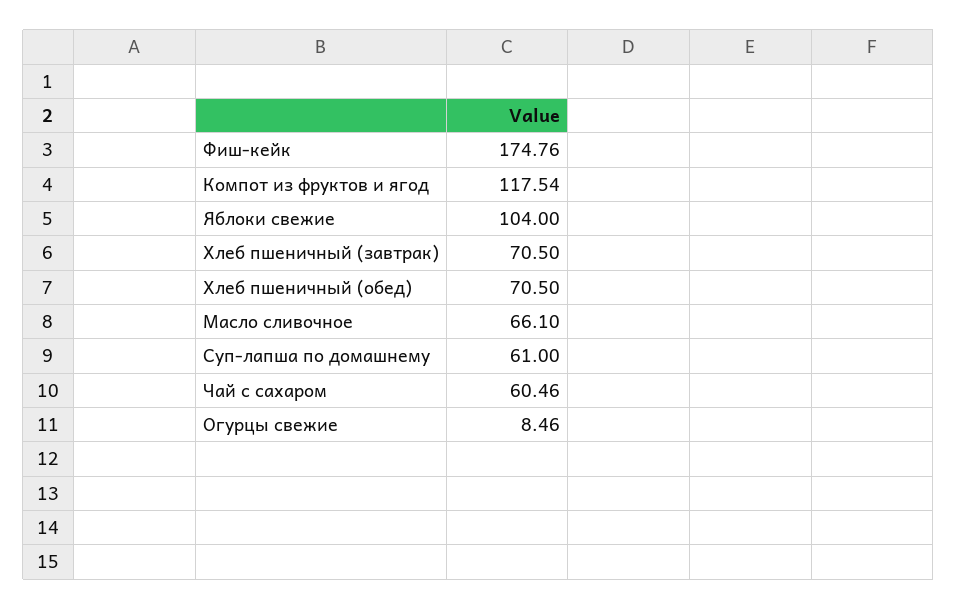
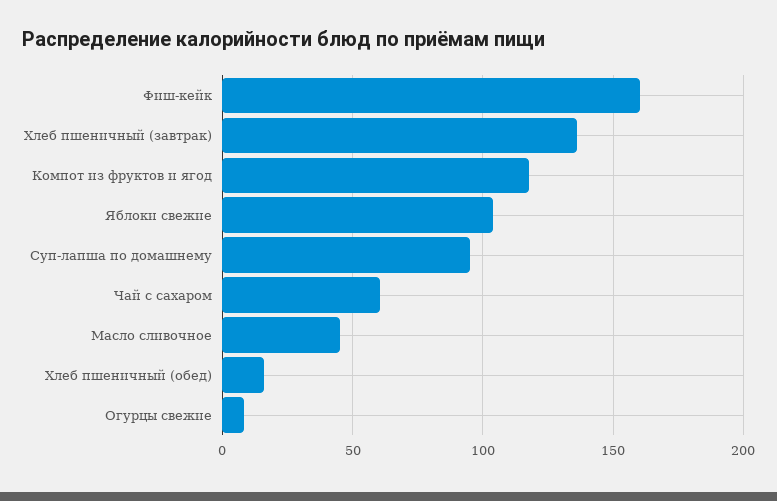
Фиш-кейк: 174.76 -> 160
Хлеб пшеничный (завтрак): 70.5 -> 135
Хлеб пшеничный (обед): 70.5 -> 15
Масло сливочное: 66.1 -> 45
Суп-лапша по домашнему: 61 -> 95

